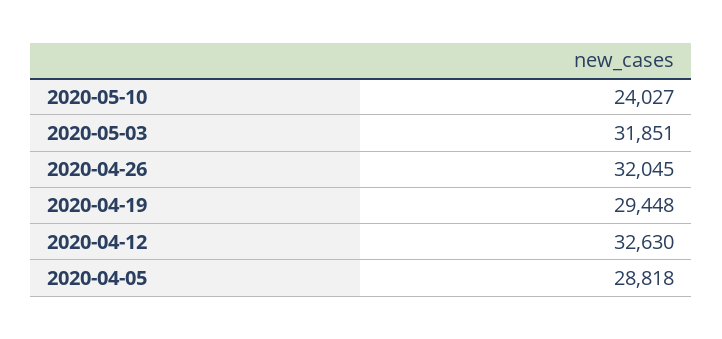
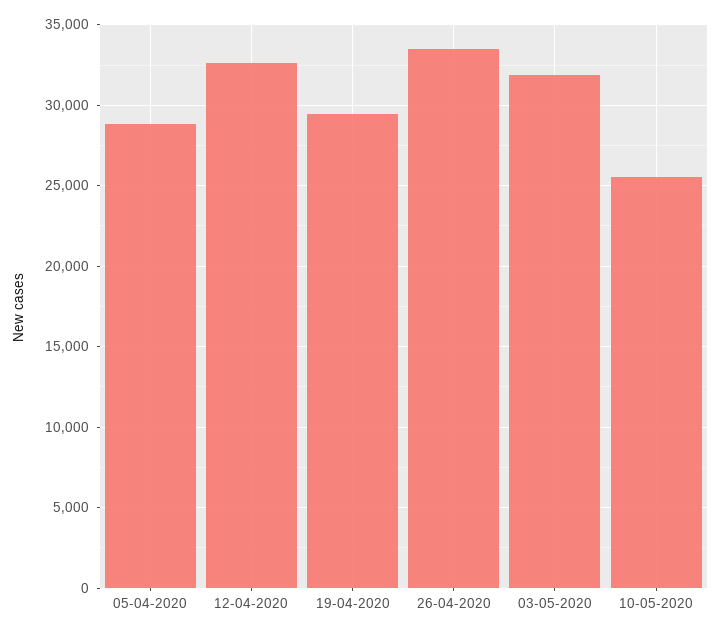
2020-05-10: 24027 -> 25500
2020-04-26: 32045 -> 33500

